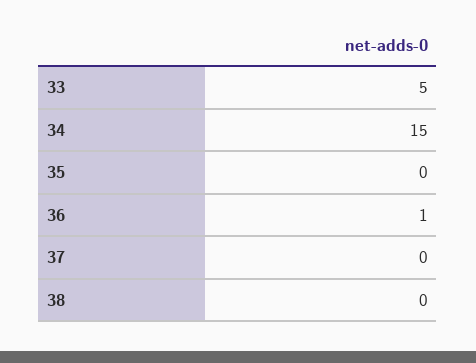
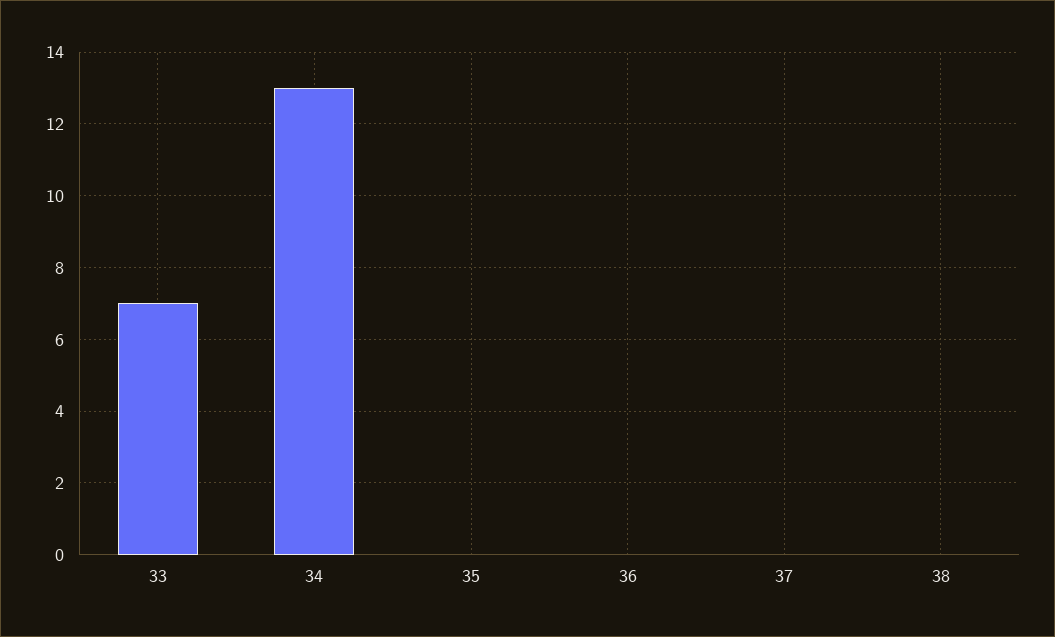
33: 5 -> 7
34: 15 -> 13
36: 1 -> 0

